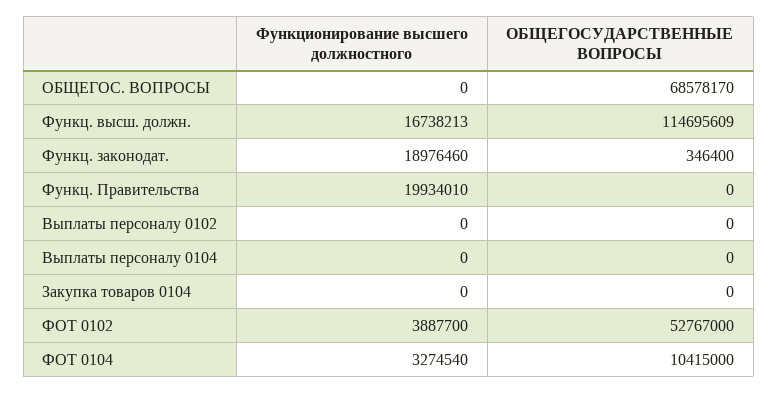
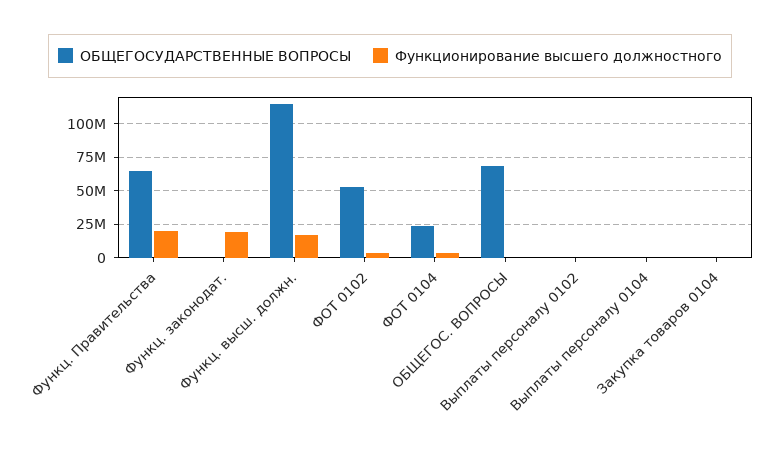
ОБЩЕГОСУДАРСТВЕННЫЕ ВОПРОСЫ, Функц. Правительства: 0 -> 65000000
ОБЩЕГОСУДАРСТВЕННЫЕ ВОПРОСЫ, ФОТ 0104: 10415000 -> 25000000

